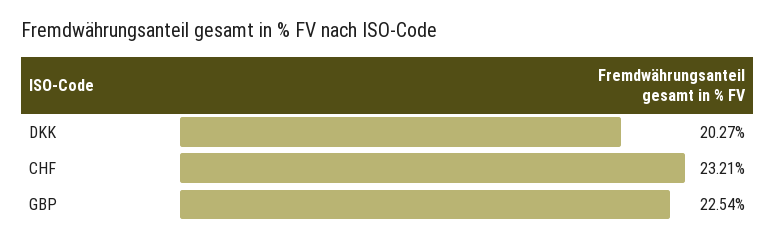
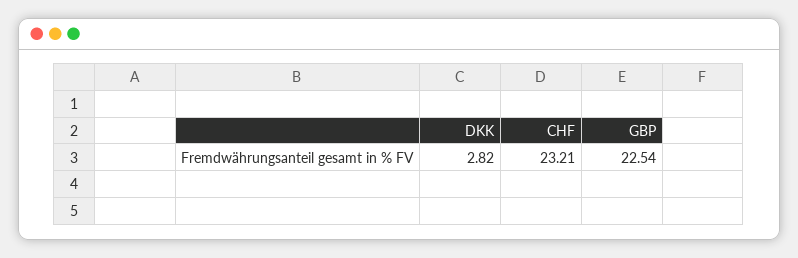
DKK: 20.27 -> 2.82

